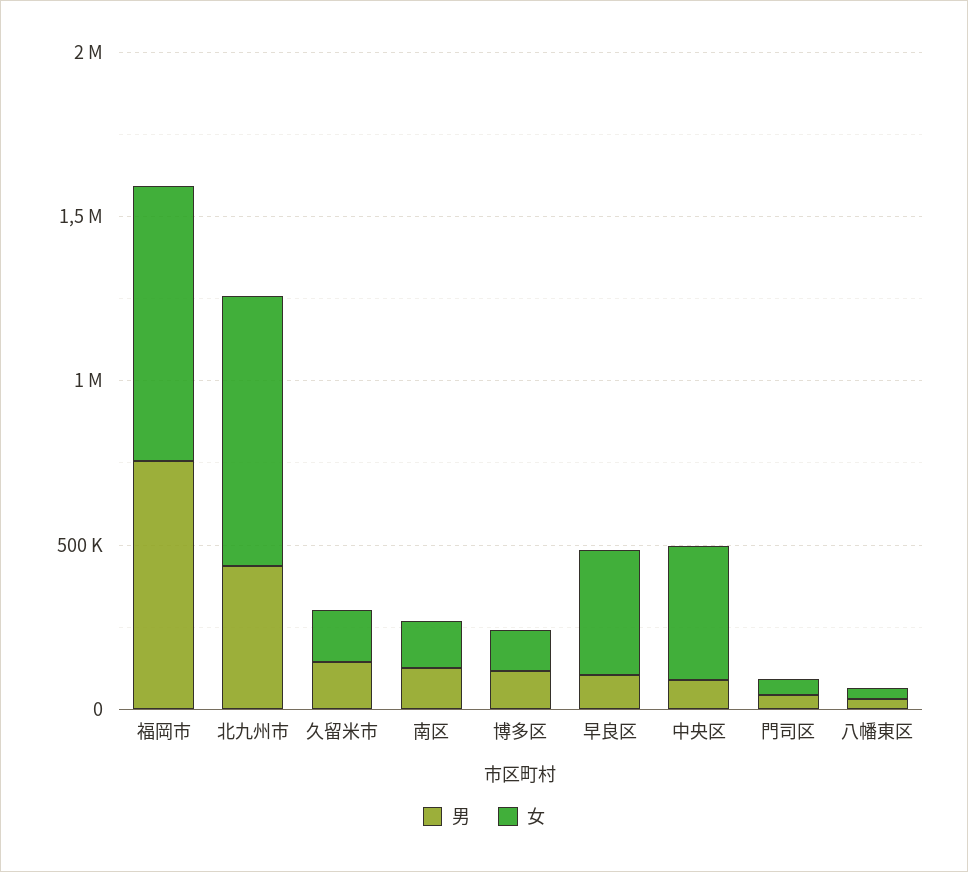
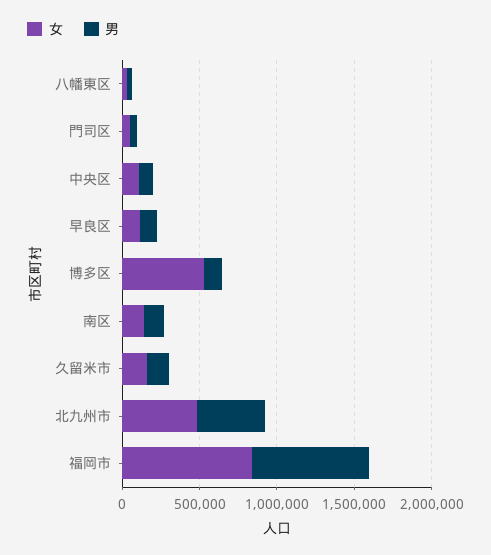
女, 北九州市: 800000 -> 500000
女, 博多区: 100000 -> 500000
女, 早良区: 400000 -> 100000
女, 中央区: 400000 -> 100000

